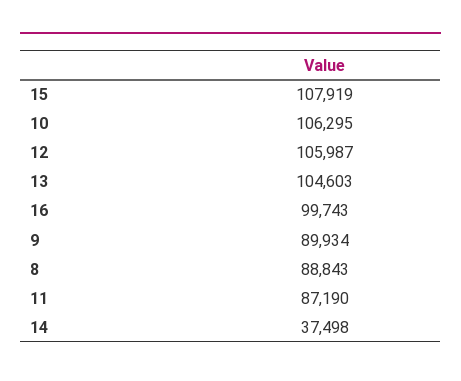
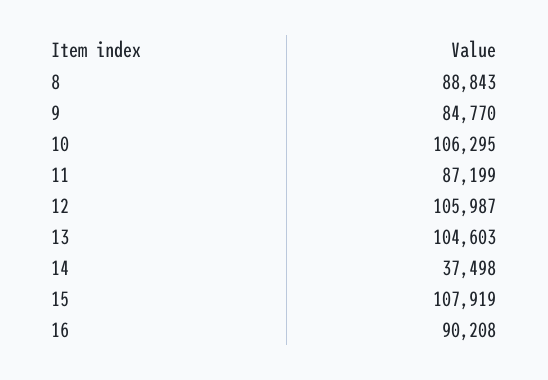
16: 99743 -> 90208
9: 89934 -> 84770
11: 87190 -> 87199

